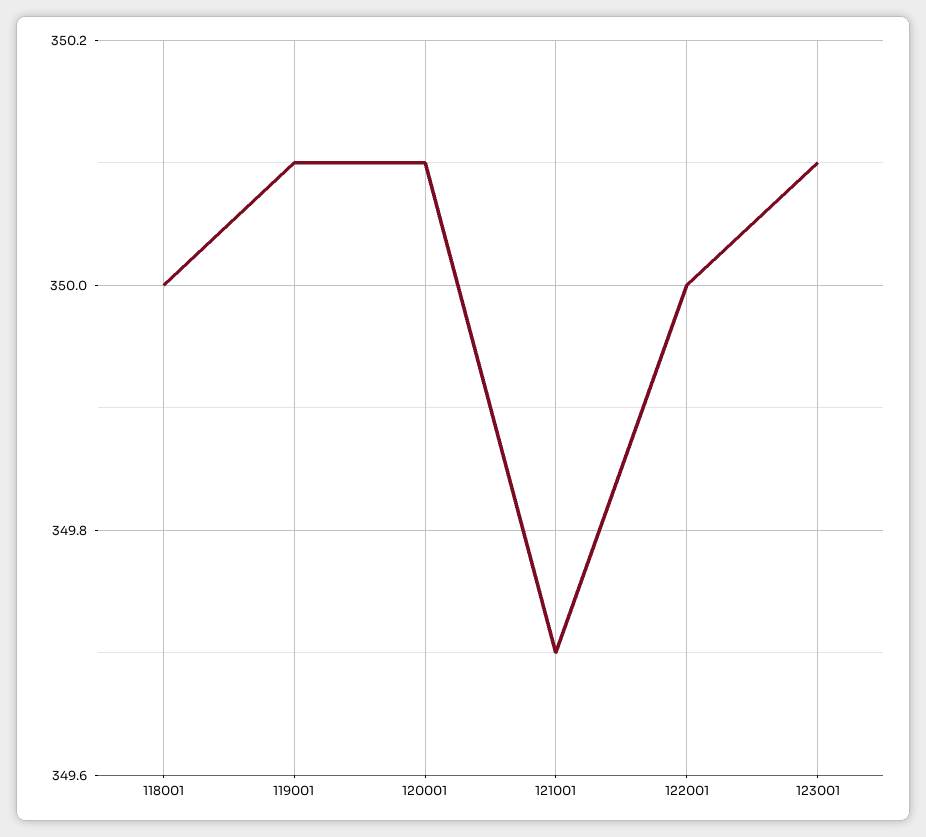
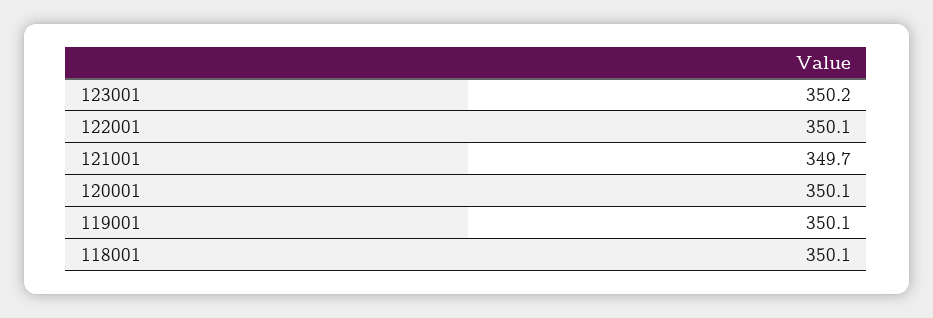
118001: 350 -> 350.1
122001: 350 -> 350.1
123001: 350.1 -> 350.2

